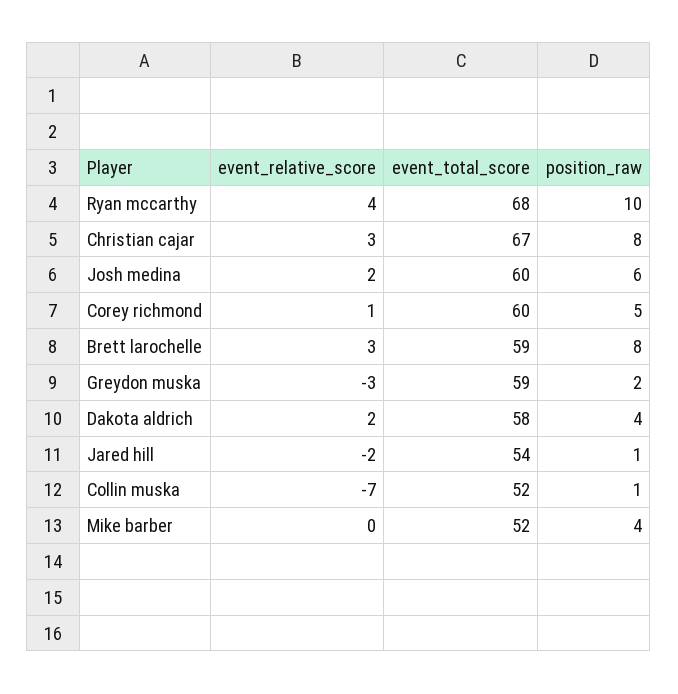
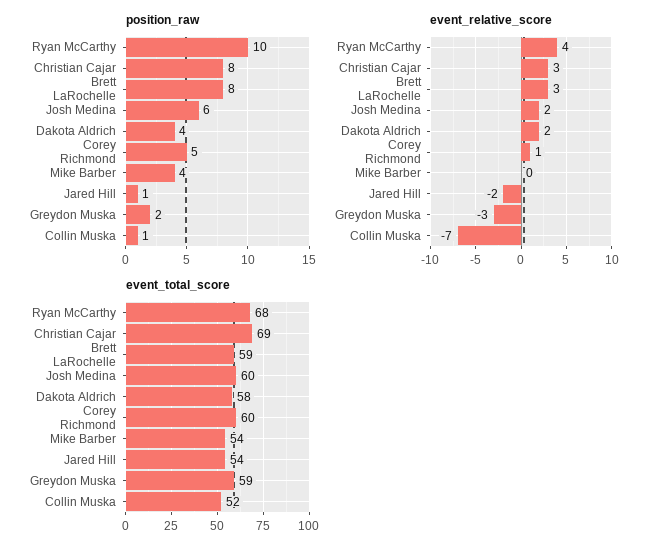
event_total_score, Christian cajar: 67 -> 69
event_total_score, Mike barber: 52 -> 54

